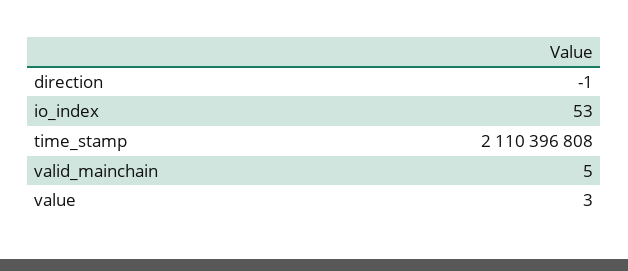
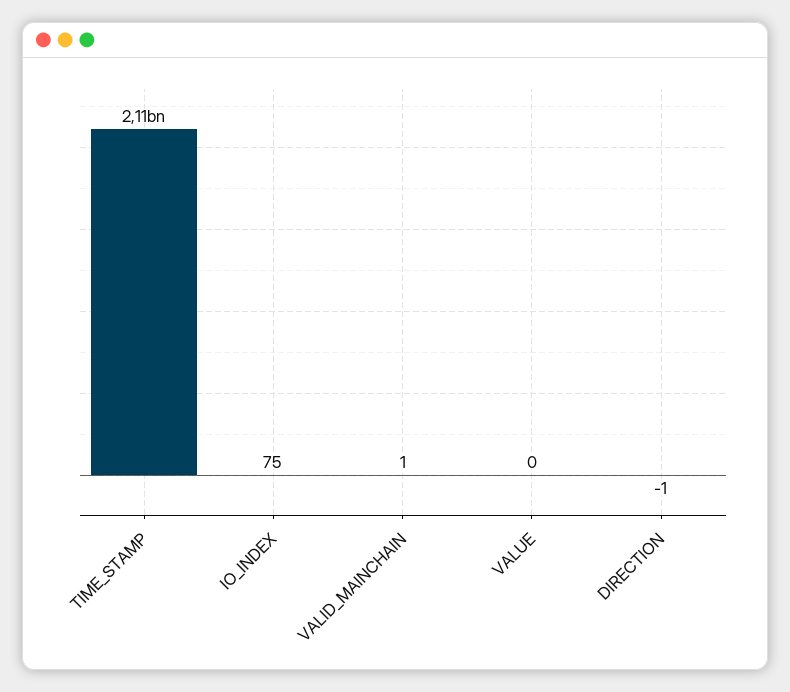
io_index: 53 -> 75
valid_mainchain: 5 -> 1
value: 3 -> 0

